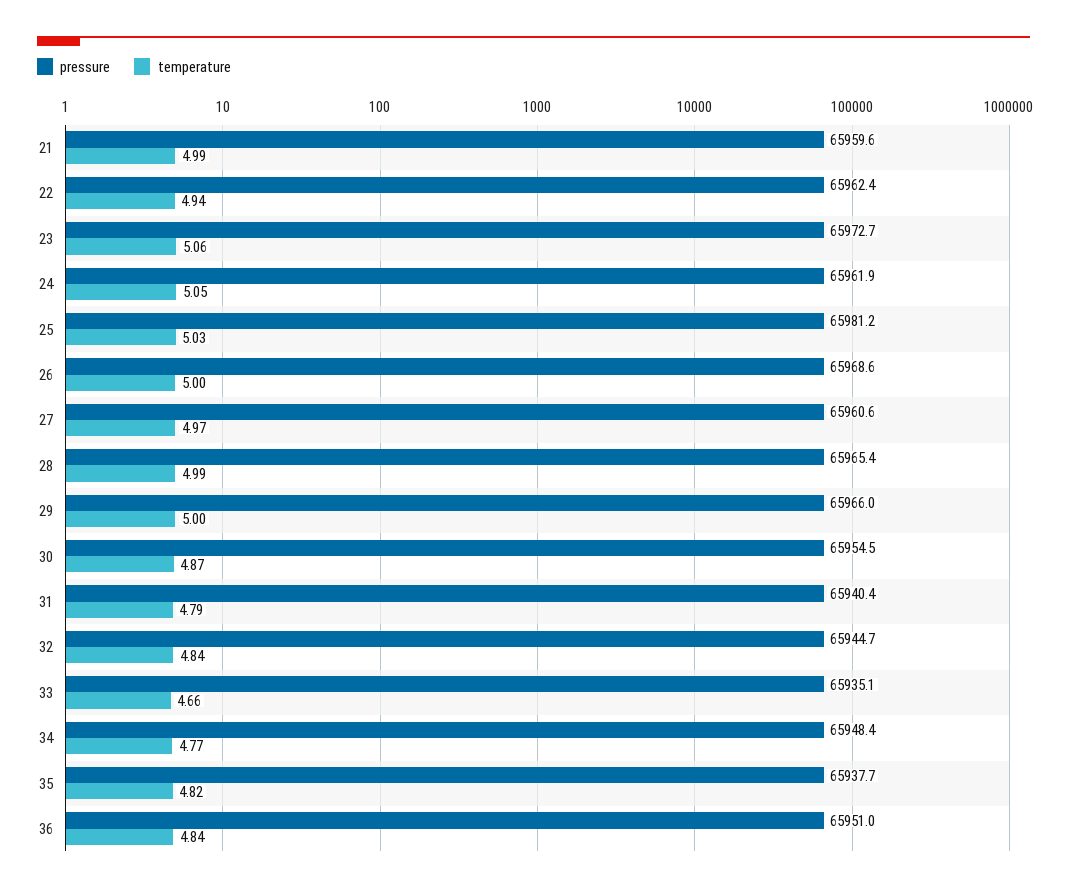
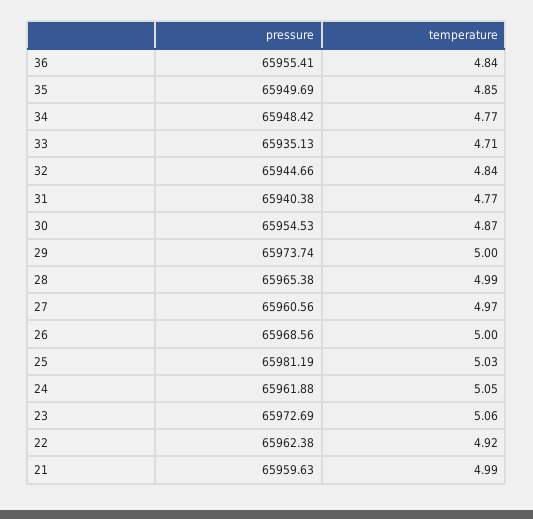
temperature, 22: 4.94 -> 4.92
pressure, 29: 65966 -> 65973.74
temperature, 31: 4.79 -> 4.77
temperature, 33: 4.66 -> 4.71
pressure, 35: 65937.7 -> 65949.69
temperature, 35: 4.82 -> 4.85
pressure, 36: 65951 -> 65955.41

